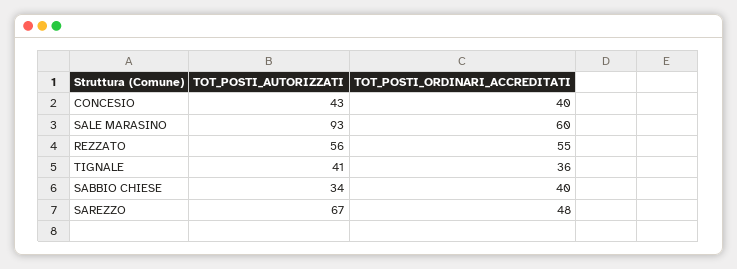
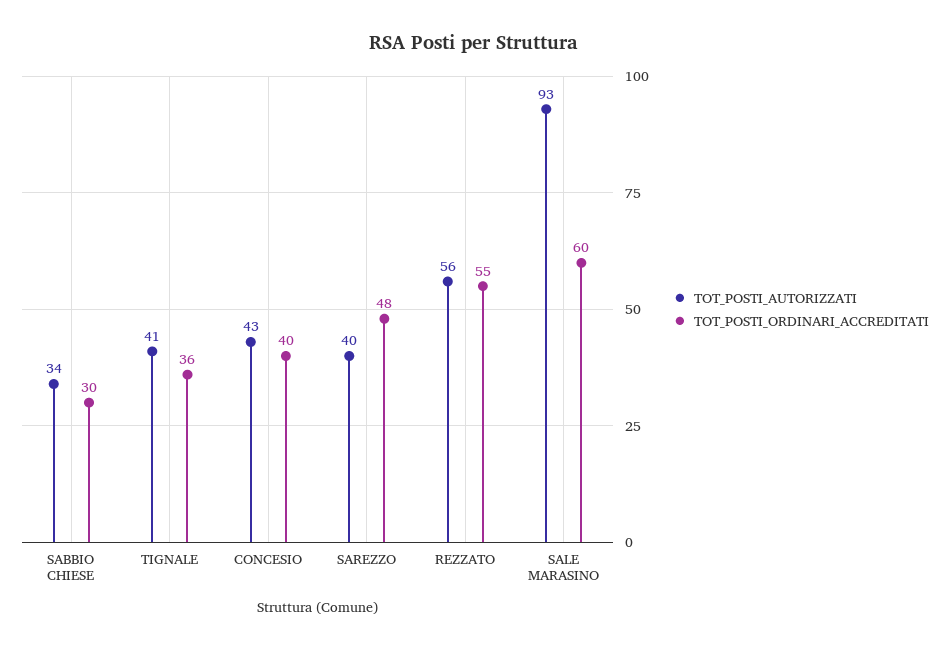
TOT_POSTI_ORDINARI_ACCREDITATI, SABBIO CHIESE: 40 -> 30
TOT_POSTI_AUTORIZZATI, SAREZZO: 67 -> 40

